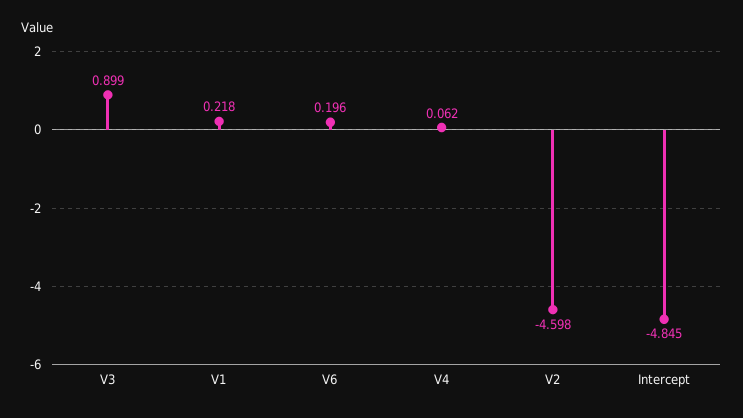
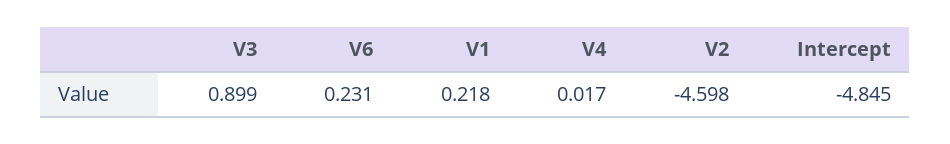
V6: 0.196 -> 0.231
V4: 0.062 -> 0.017

